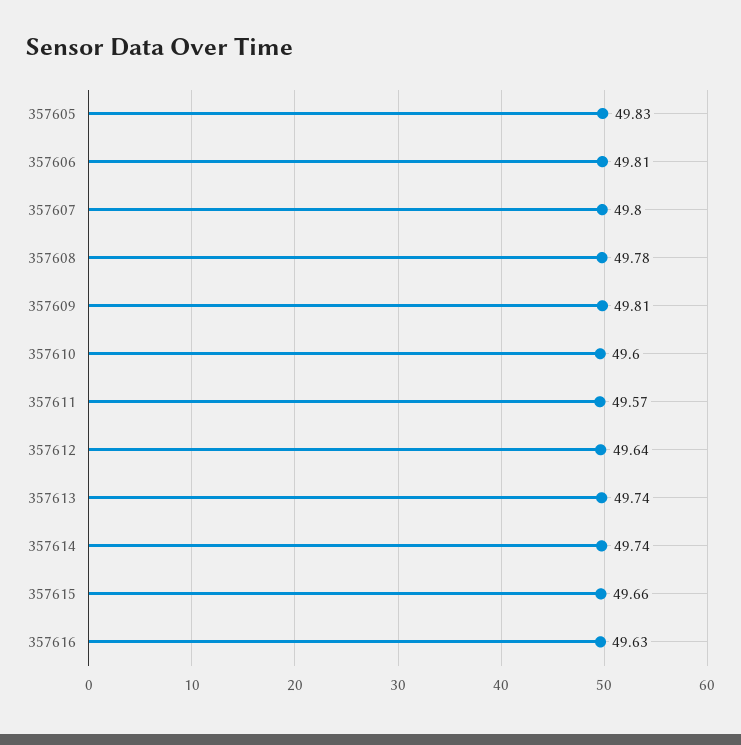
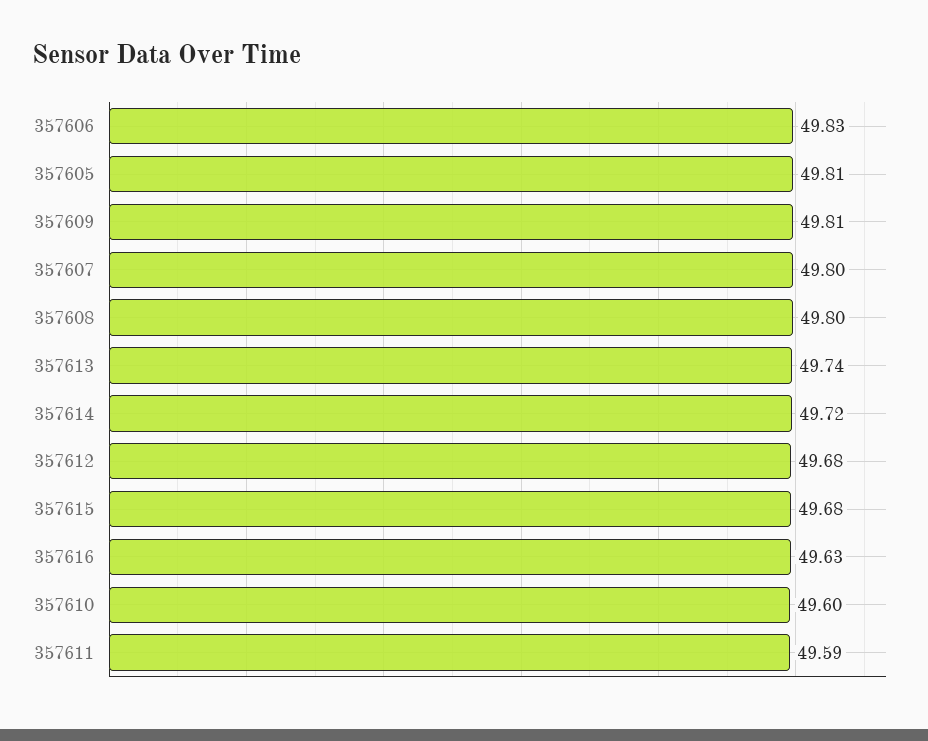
357605: 49.83 -> 49.81
357606: 49.81 -> 49.83
357608: 49.78 -> 49.8
357611: 49.57 -> 49.59
357612: 49.64 -> 49.68
357614: 49.74 -> 49.72
357615: 49.66 -> 49.68

